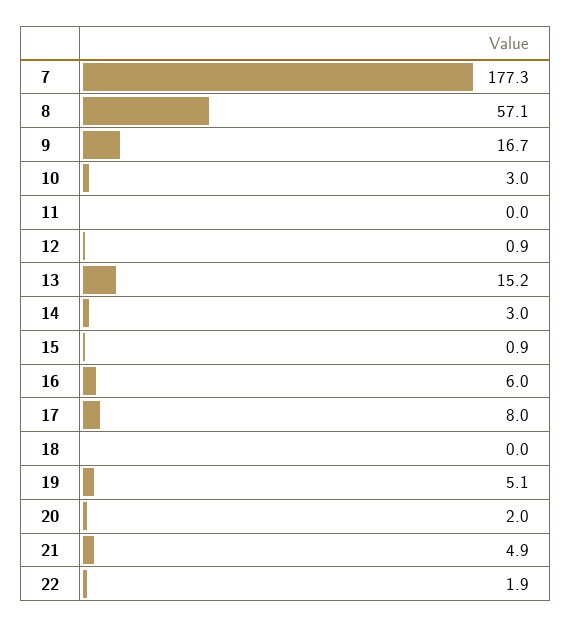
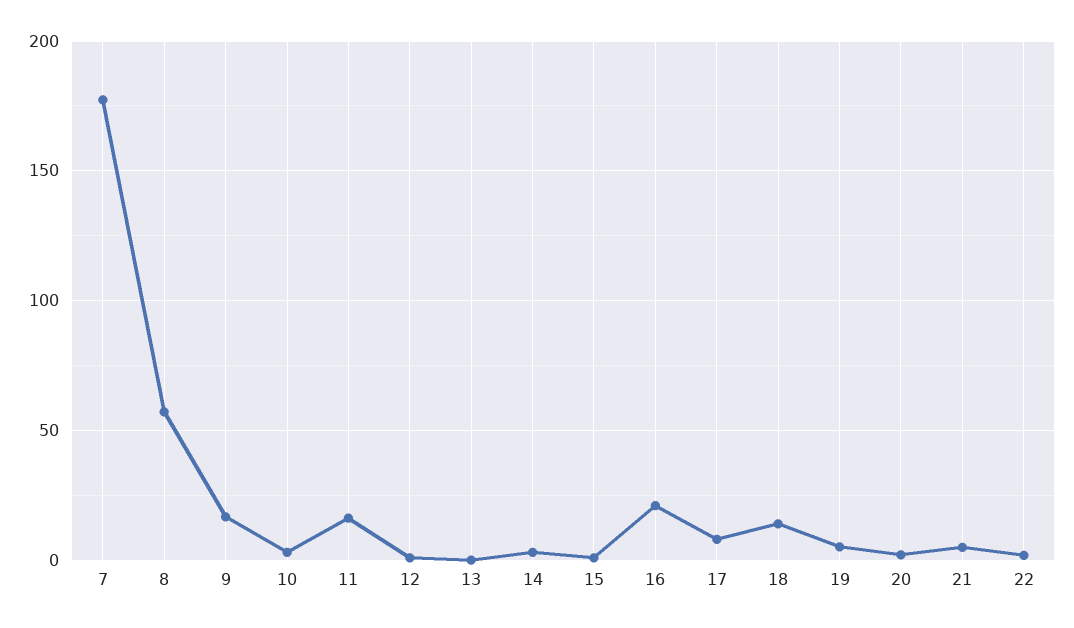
11: 0 -> 15
13: 15.2 -> 0
16: 6 -> 20
18: 0 -> 15

